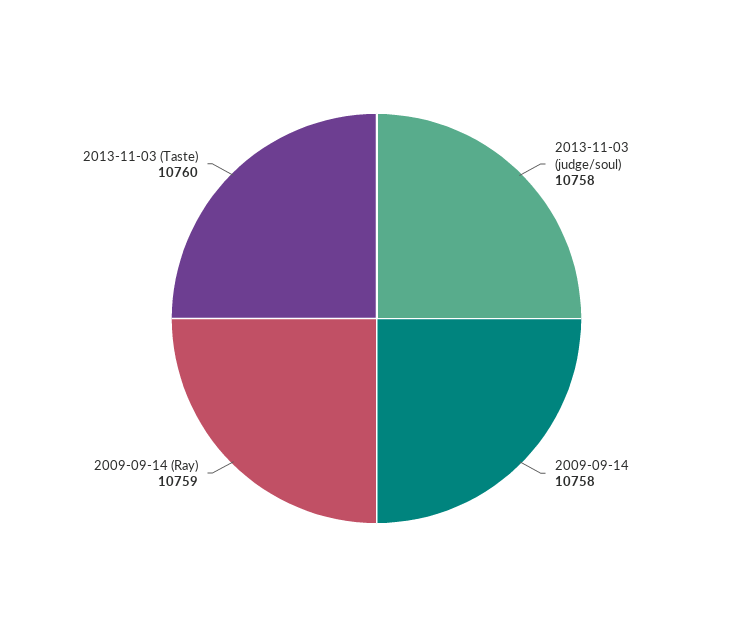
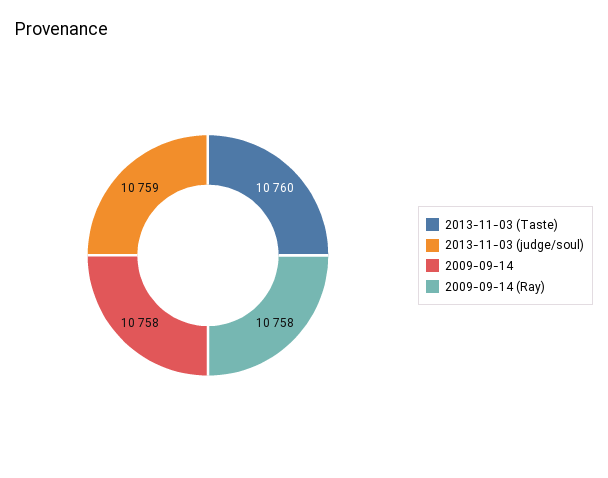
2013-11-03 (judge/soul): 10758 -> 10759
2009-09-14 (Ray): 10759 -> 10758

